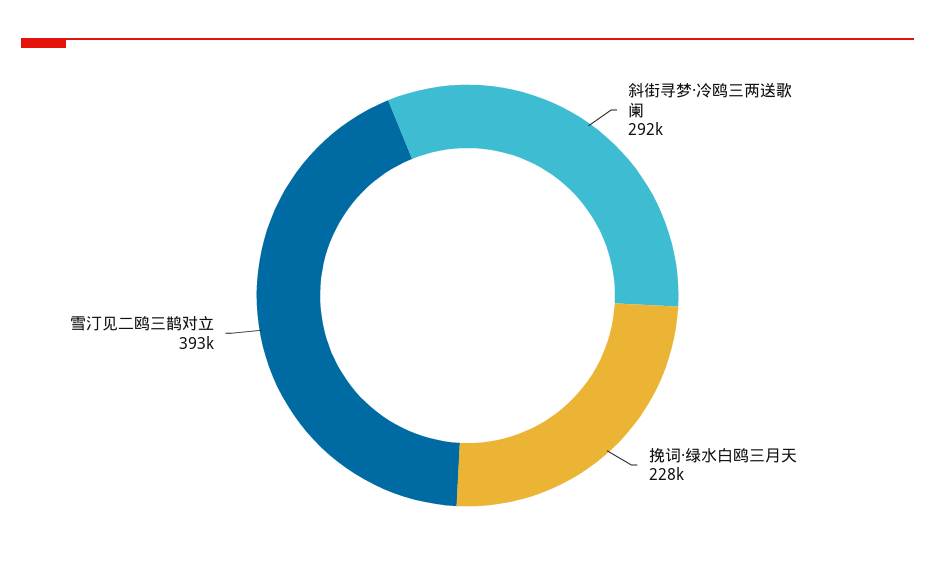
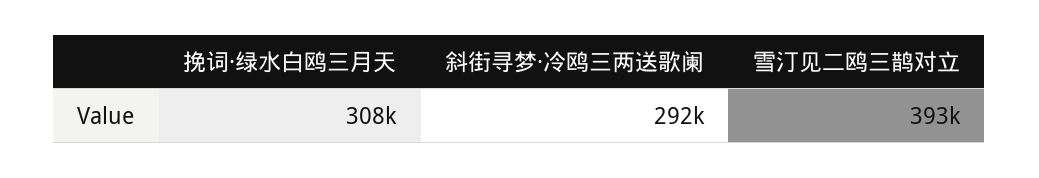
挽词·绿水白鸥三月天: 228000 -> 308000

